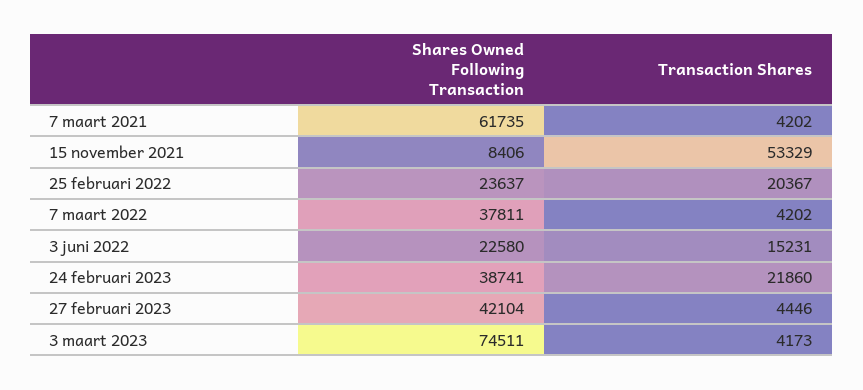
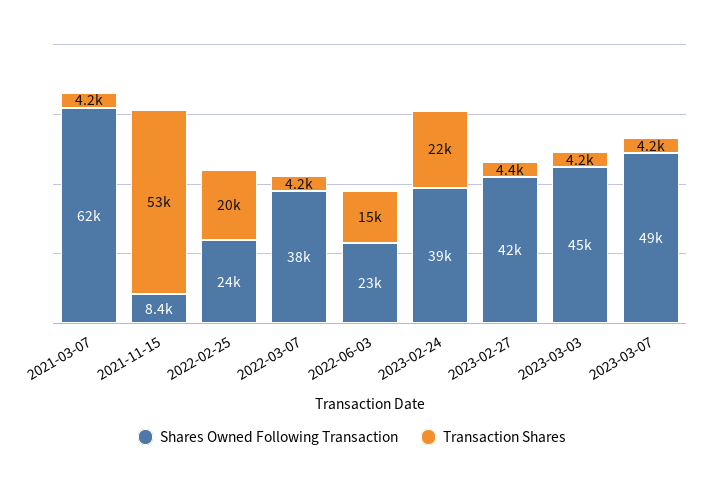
Shares Owned Following Transaction, 3 maart 2023: 74511 -> 45000
Shares Owned Following Transaction, 2023-03-07: none -> 49000
Transaction Shares, 2023-03-07: none -> 4200

